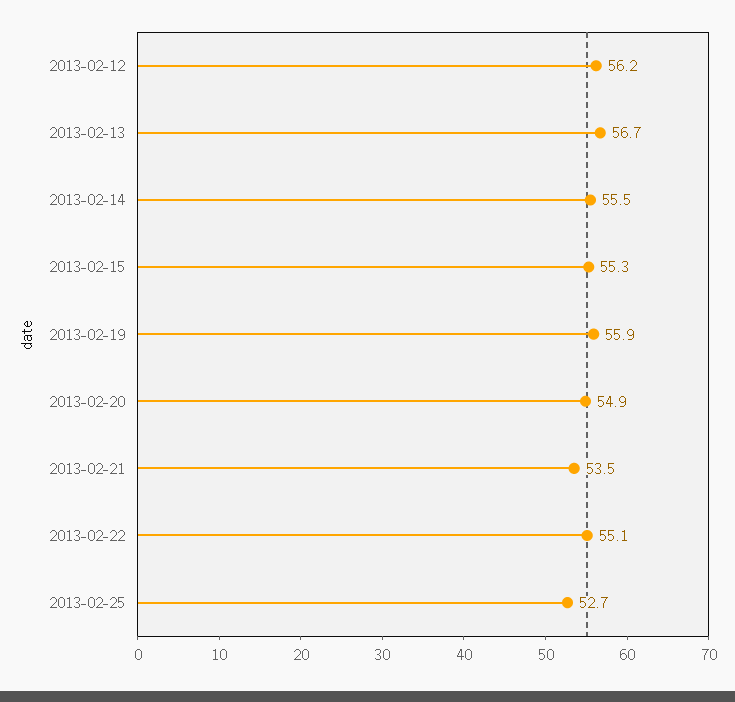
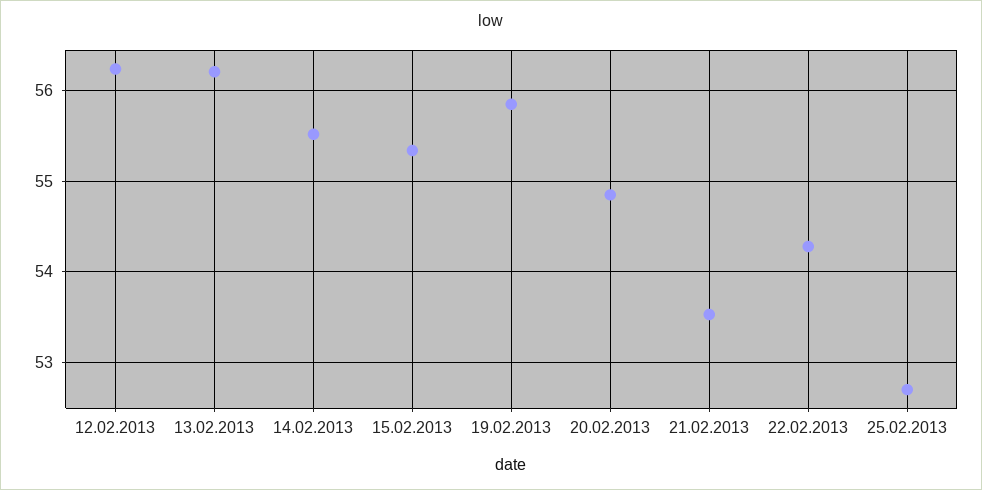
2013-02-13: 56.7 -> 56.2
2013-02-22: 55.1 -> 54.3

